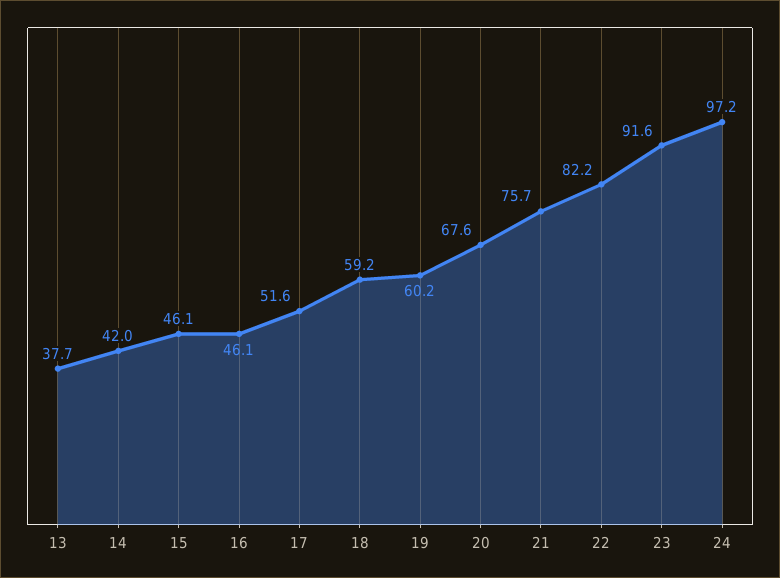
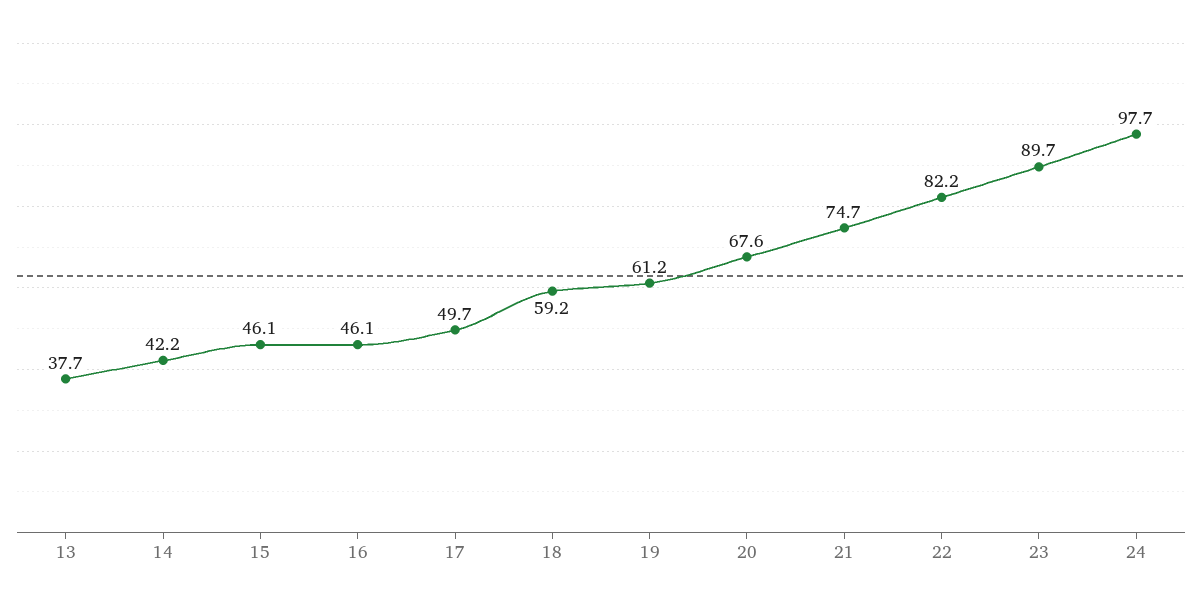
14: 42 -> 42.2
17: 51.6 -> 49.7
19: 60.2 -> 61.2
21: 75.7 -> 74.7
23: 91.6 -> 89.7
24: 97.2 -> 97.7

